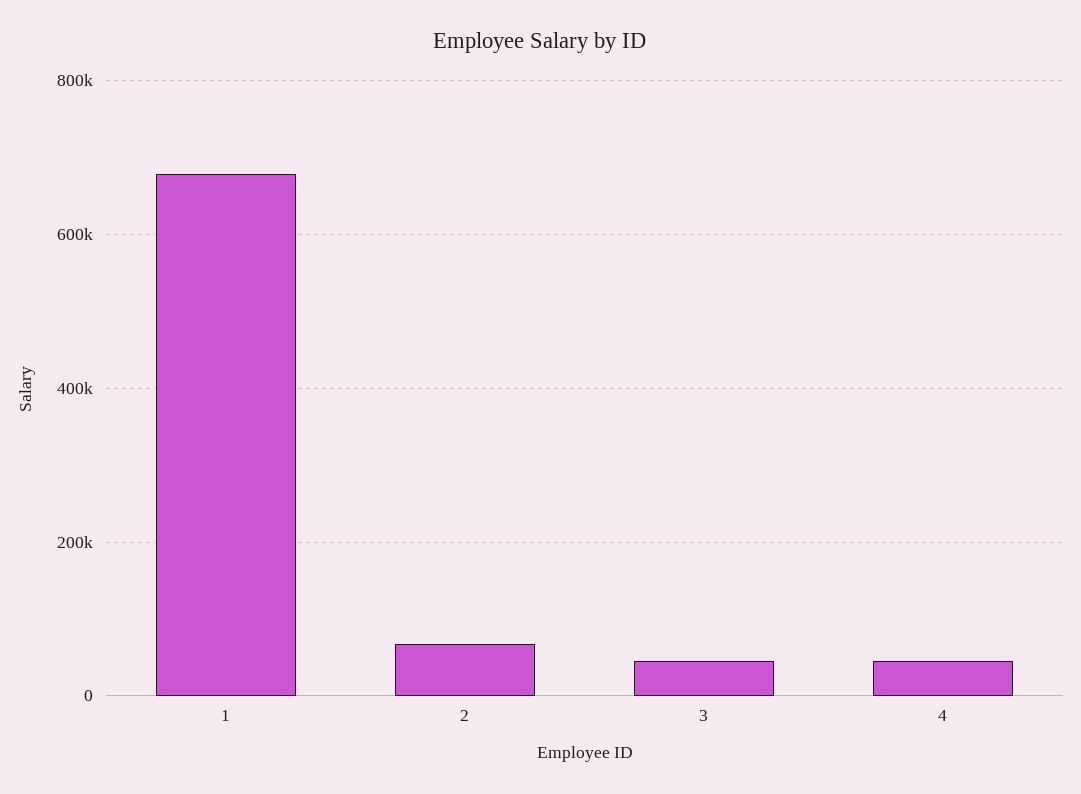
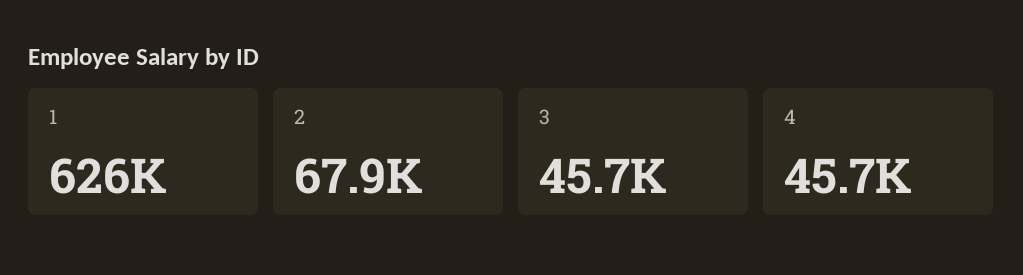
1: 680000 -> 626000

